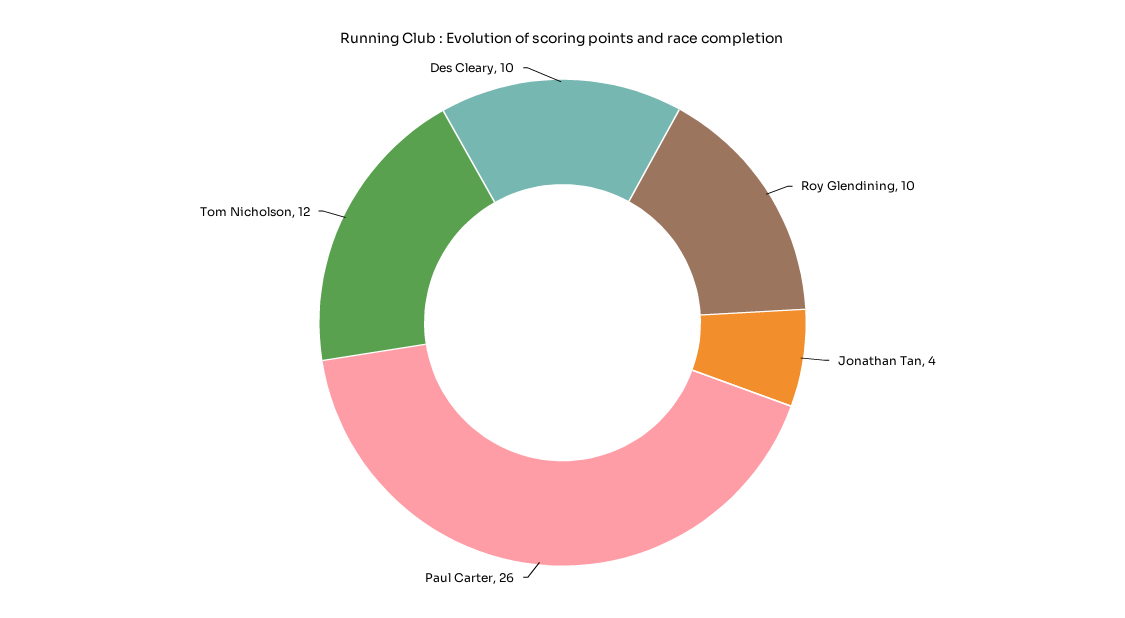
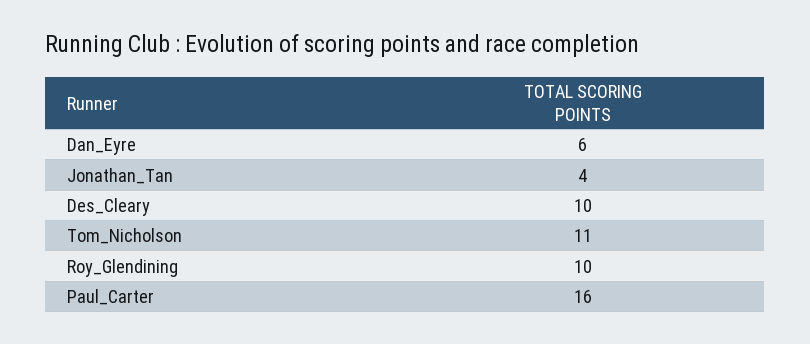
Paul Carter: 26 -> 16
Tom Nicholson: 12 -> 11
Dan_Eyre: none -> 6

